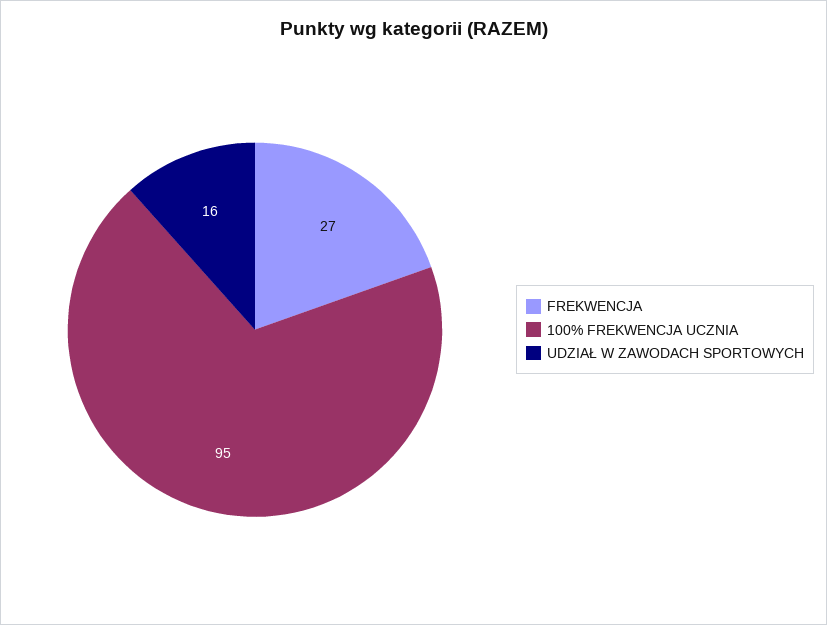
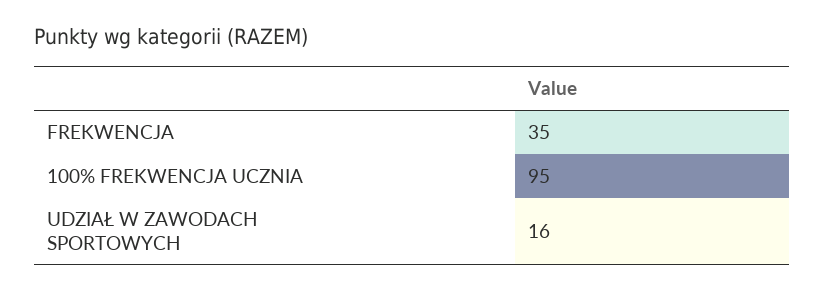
FREKWENCJA: 27 -> 35

